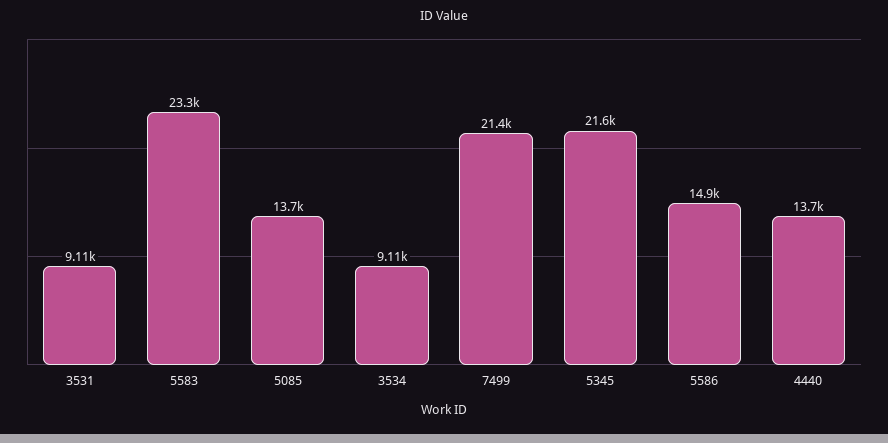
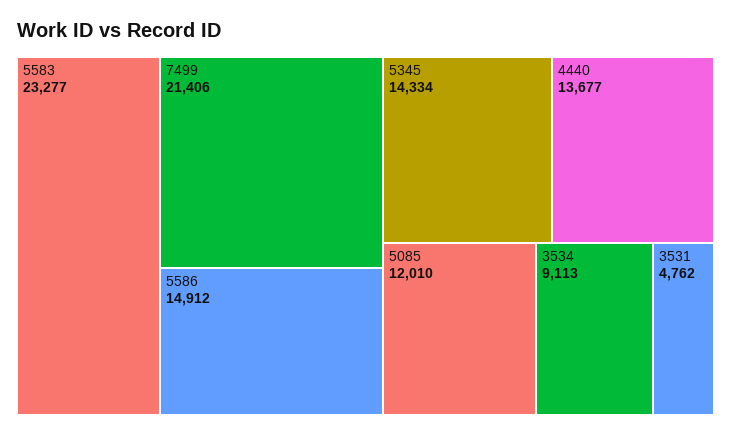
3531: 9110 -> 4762
5085: 13700 -> 12010
5345: 21600 -> 14334

